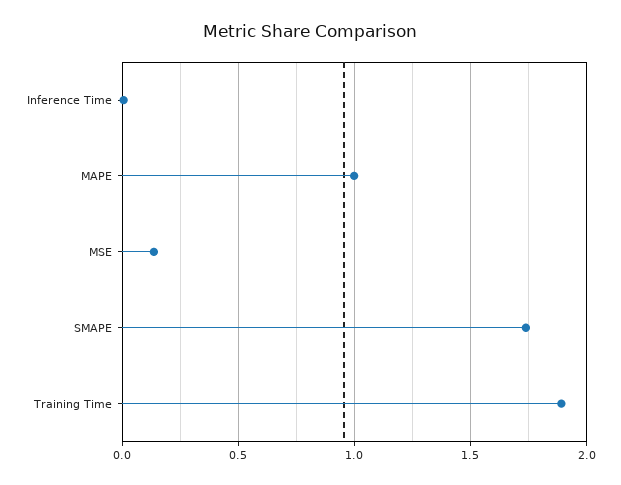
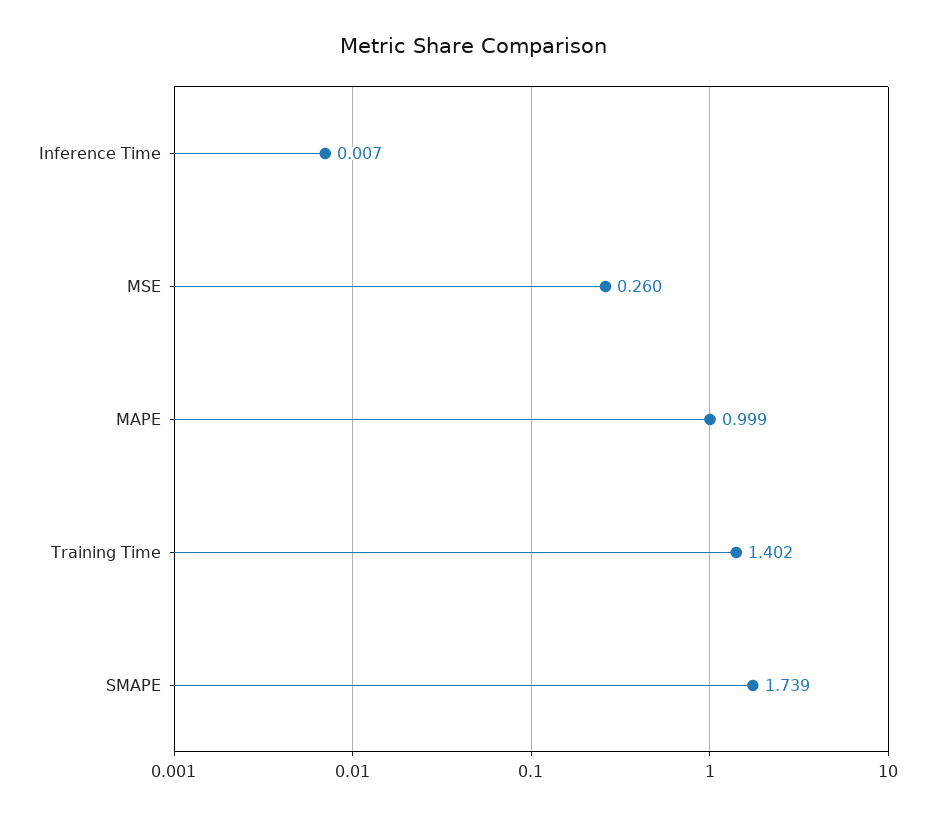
MSE: 0.15 -> 0.26
Training Time: 1.9 -> 1.402

